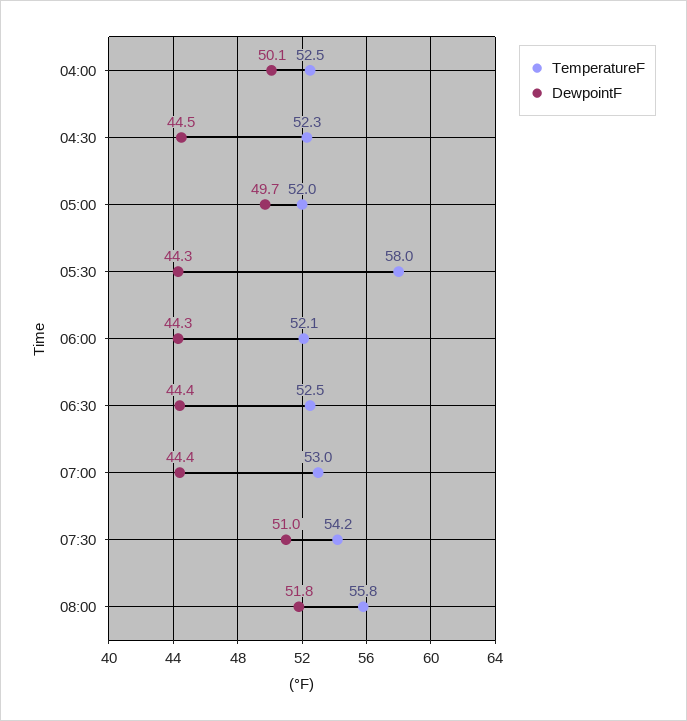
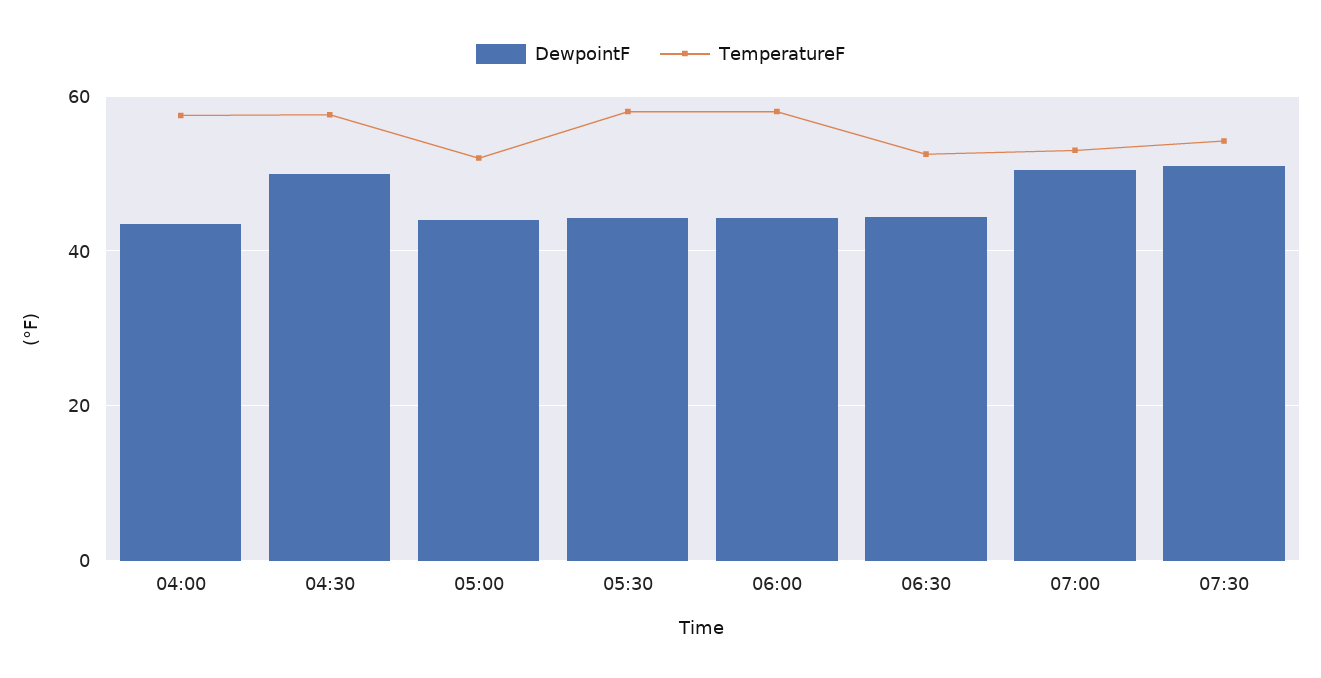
TemperatureF, 04:00: 52.5 -> 58
DewpointF, 04:00: 50.1 -> 44
TemperatureF, 04:30: 52.3 -> 58
DewpointF, 04:30: 44.5 -> 50
DewpointF, 05:00: 49.7 -> 44
TemperatureF, 06:00: 52.1 -> 58
DewpointF, 07:00: 44.4 -> 50
TemperatureF, 08:00: 55.8 -> none
DewpointF, 08:00: 51.8 -> none

